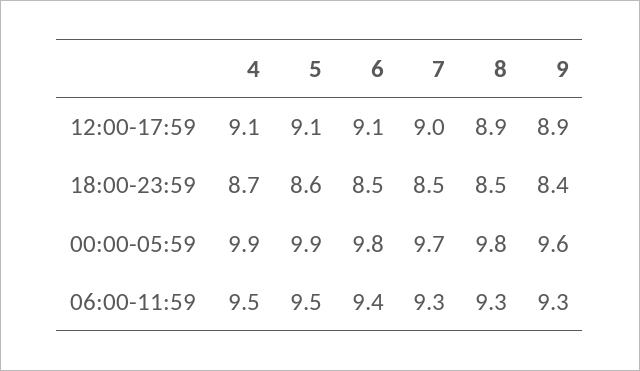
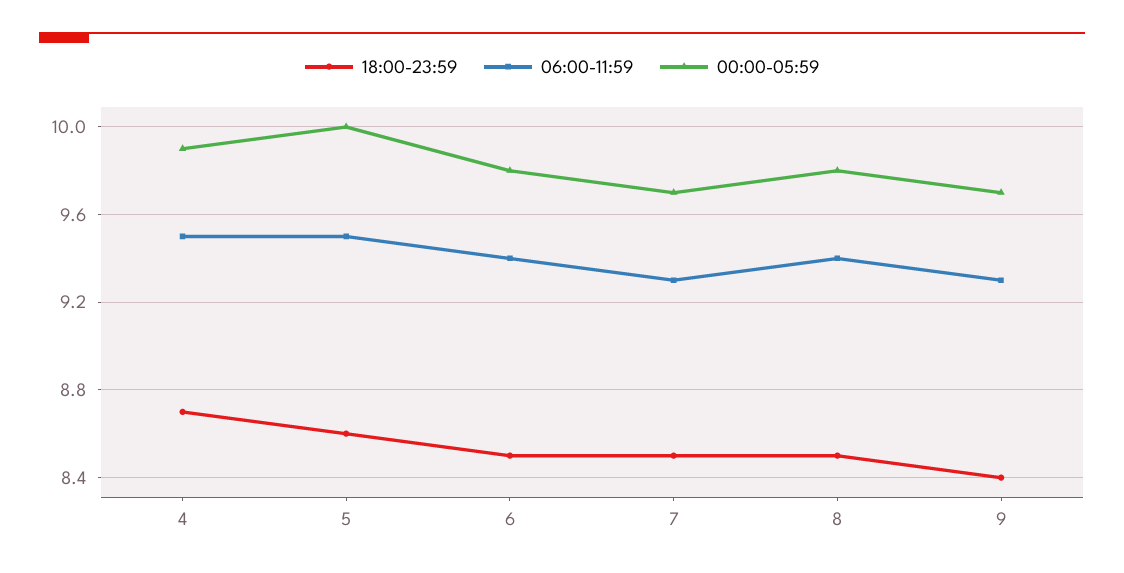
12:00-17:59, 4: 9.1 -> none
12:00-17:59, 5: 9.1 -> none
12:00-17:59, 6: 9.1 -> none
12:00-17:59, 7: 9 -> none
12:00-17:59, 8: 8.9 -> none
12:00-17:59, 9: 8.9 -> none
00:00-05:59, 5: 9.9 -> 10
00:00-05:59, 9: 9.6 -> 9.7
06:00-11:59, 8: 9.3 -> 9.4

